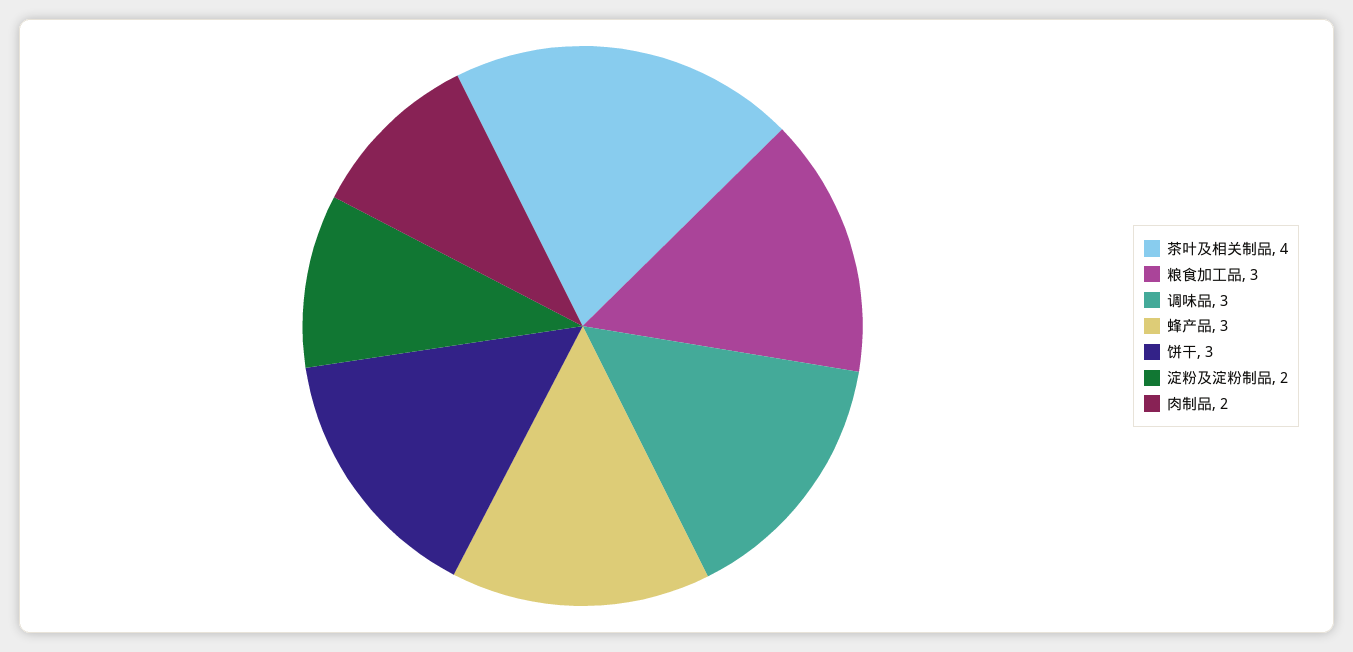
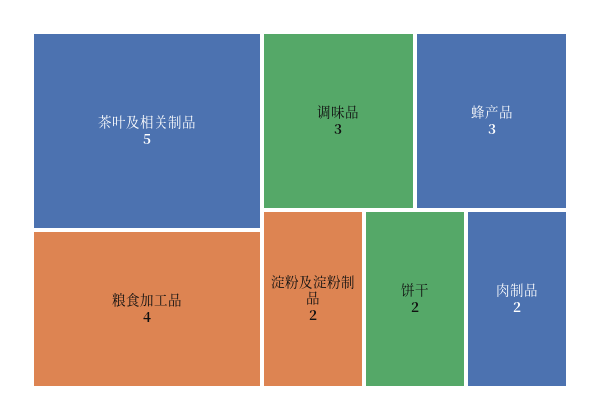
茶叶及相关制品: 4 -> 5
粮食加工品: 3 -> 4
饼干: 3 -> 2

